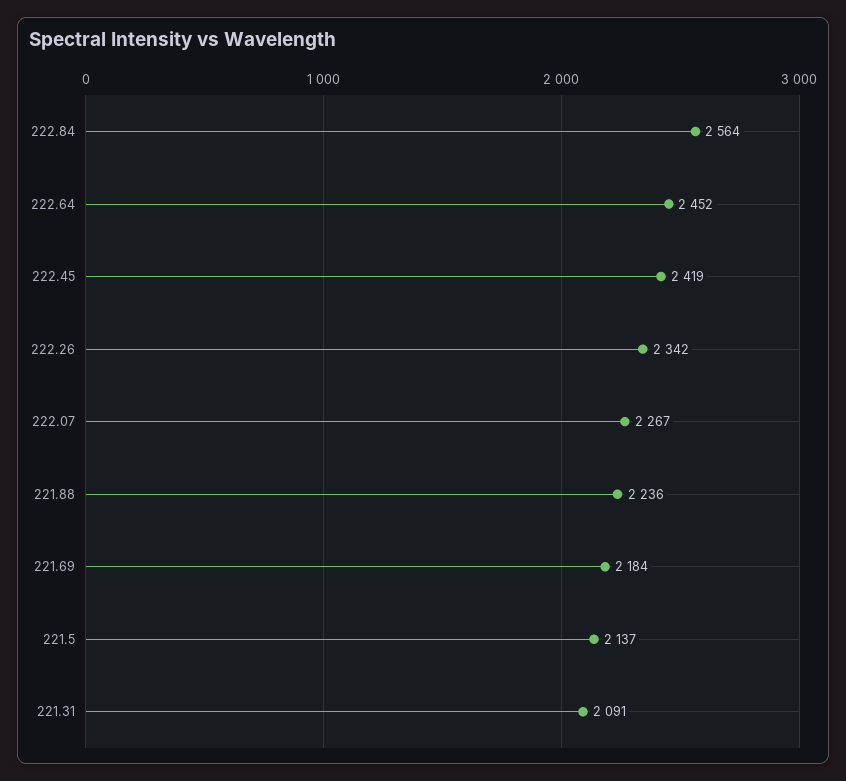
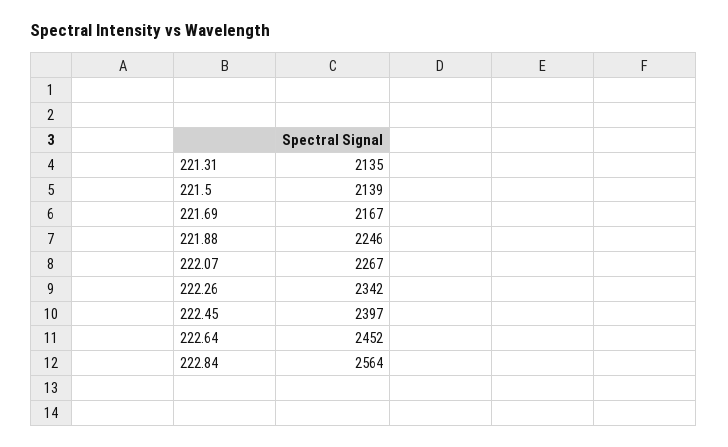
222.45: 2419 -> 2397
221.88: 2236 -> 2246
221.69: 2184 -> 2167
221.5: 2137 -> 2139
221.31: 2091 -> 2135

